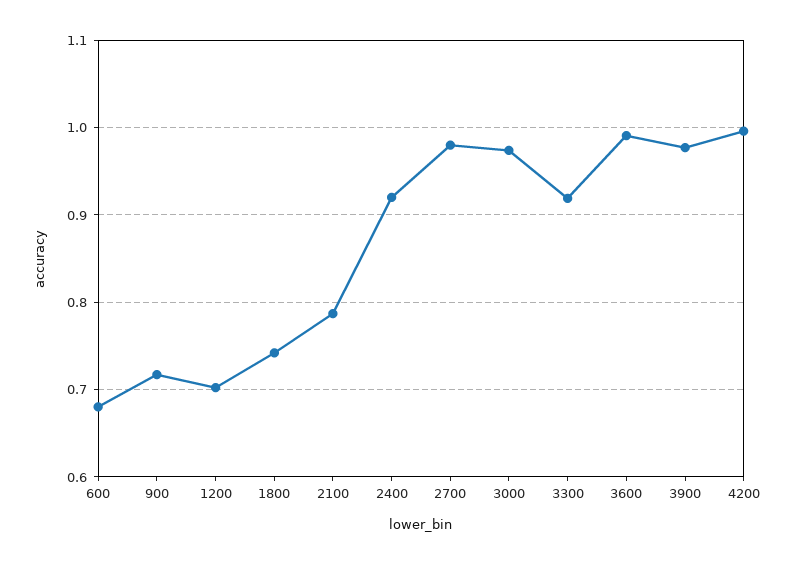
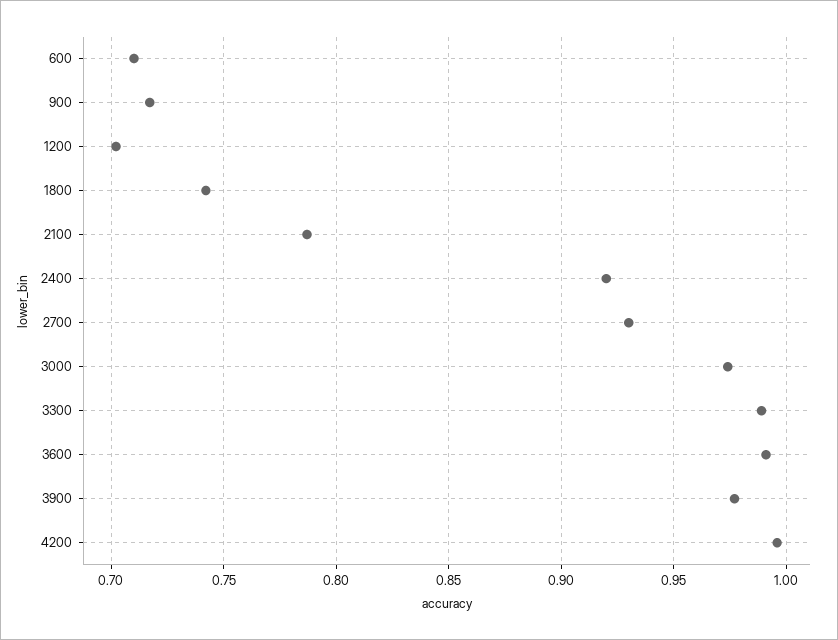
600: 0.68 -> 0.71
2700: 0.98 -> 0.93
3300: 0.92 -> 0.99

